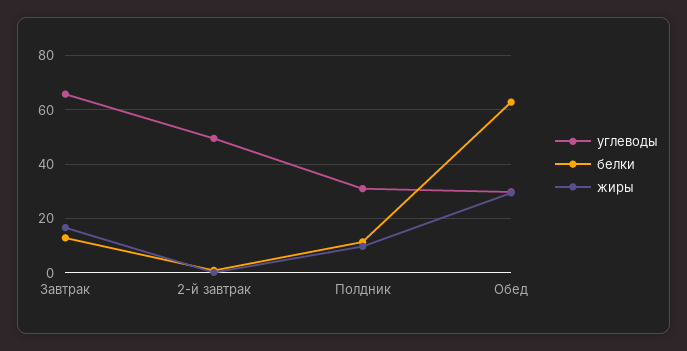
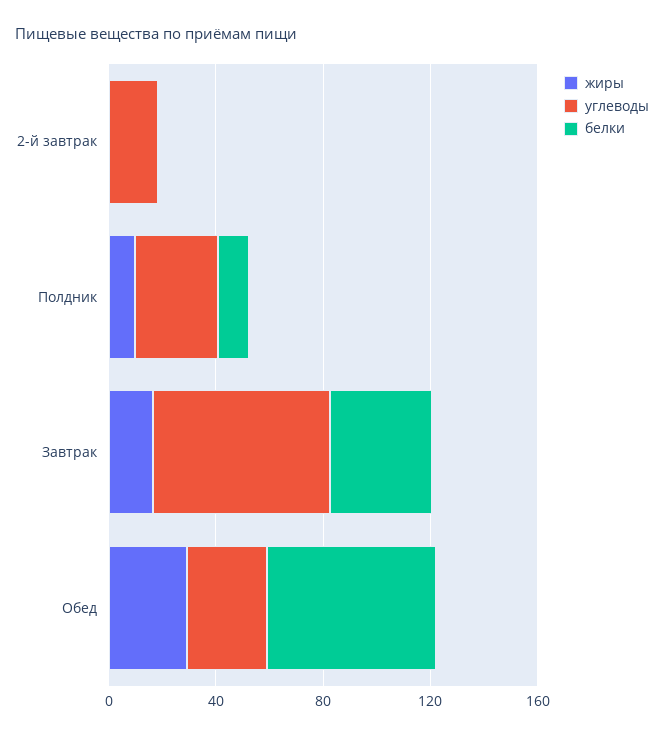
белки, Завтрак: 12.5 -> 40
углеводы, 2-й завтрак: 50 -> 20

